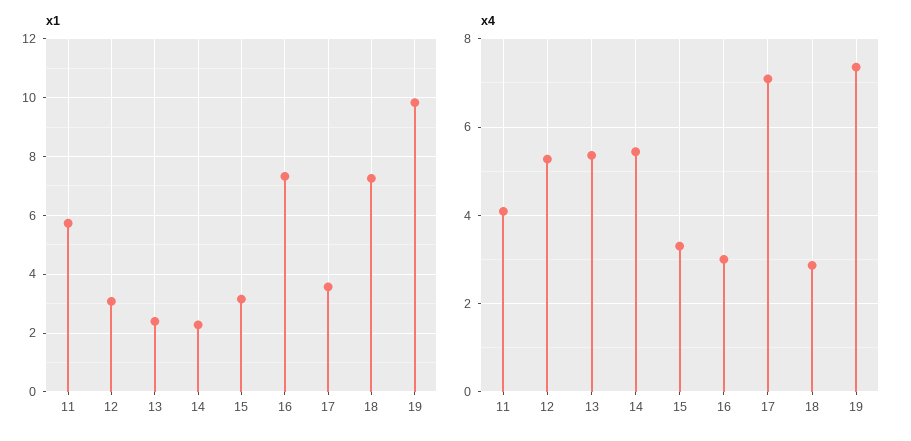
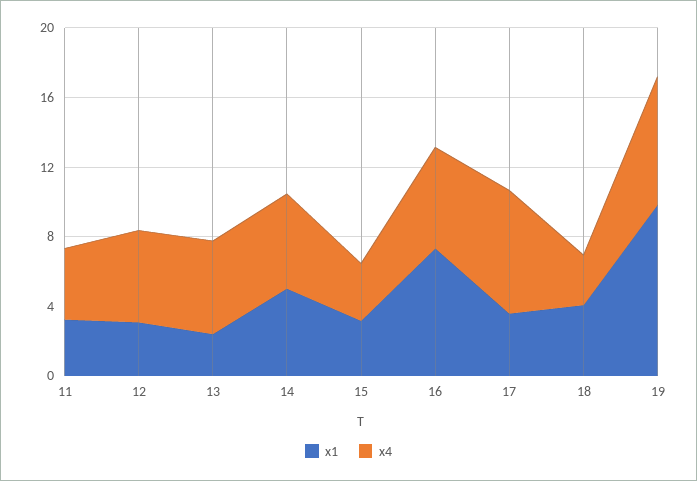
x1, 11: 5.75 -> 3
x1, 14: 2.25 -> 5
x1, 18: 7.25 -> 4
x4, 16: 3 -> 6

